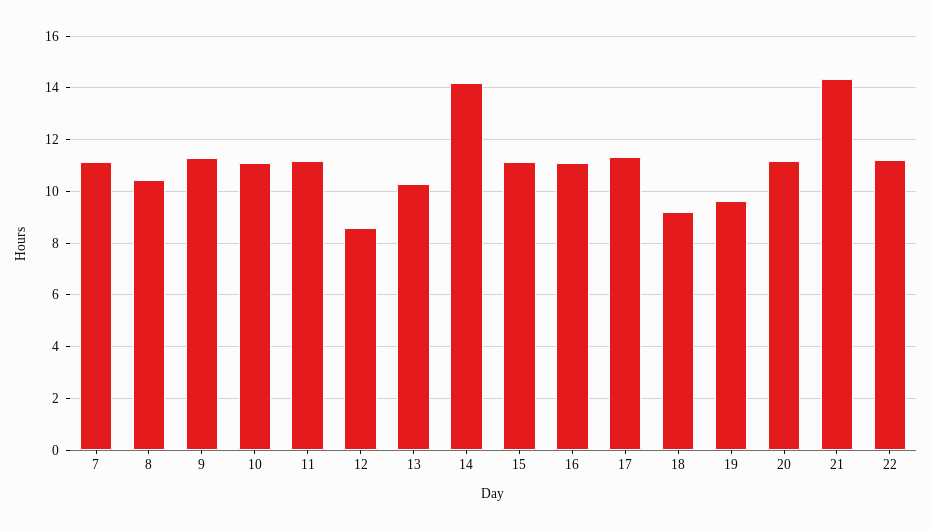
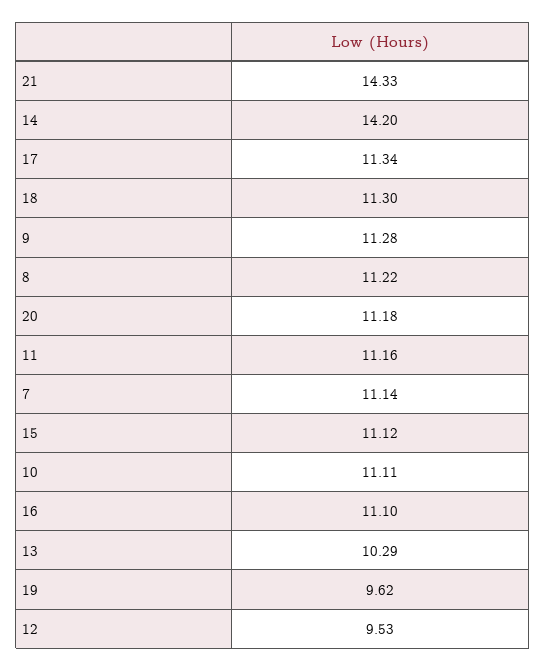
8: 10.5 -> 11.22
12: 8.5 -> 9.53
18: 9.25 -> 11.3
22: 11.25 -> none

